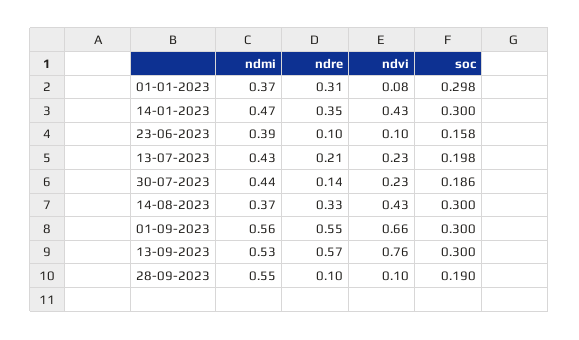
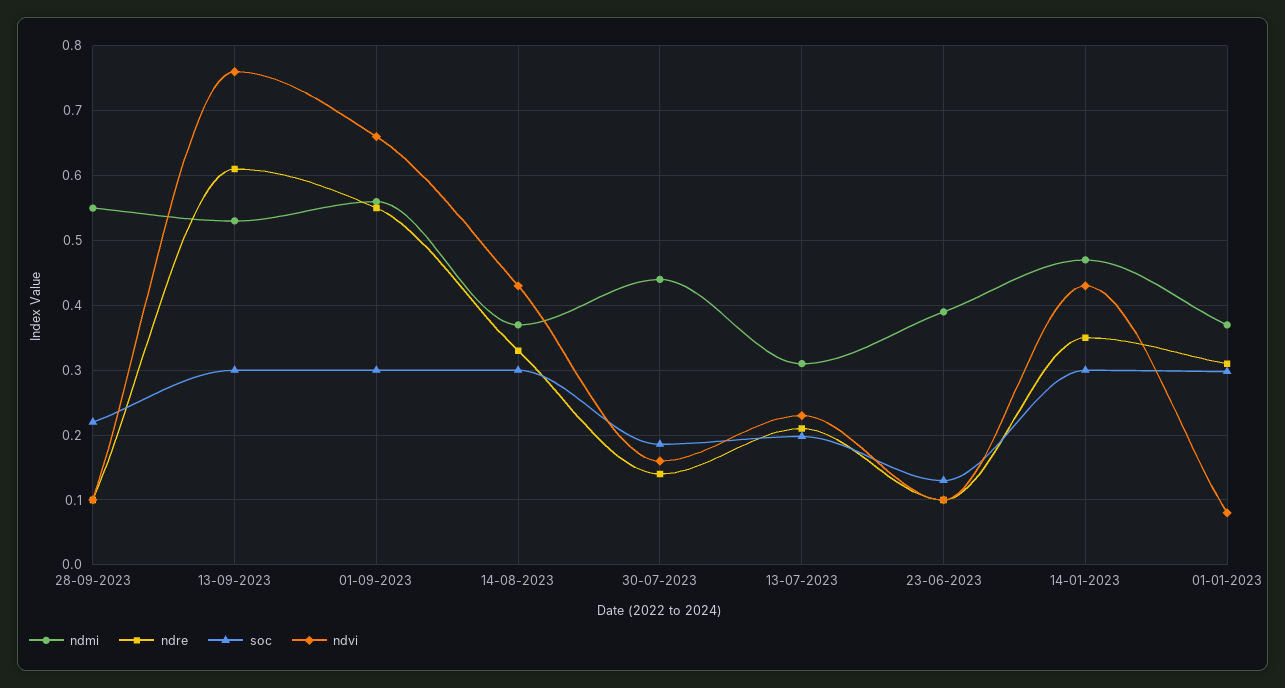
soc, 23-06-2023: 0.158 -> 0.13
ndmi, 13-07-2023: 0.43 -> 0.31
ndvi, 30-07-2023: 0.23 -> 0.16
ndre, 13-09-2023: 0.57 -> 0.61
soc, 28-09-2023: 0.19 -> 0.22

